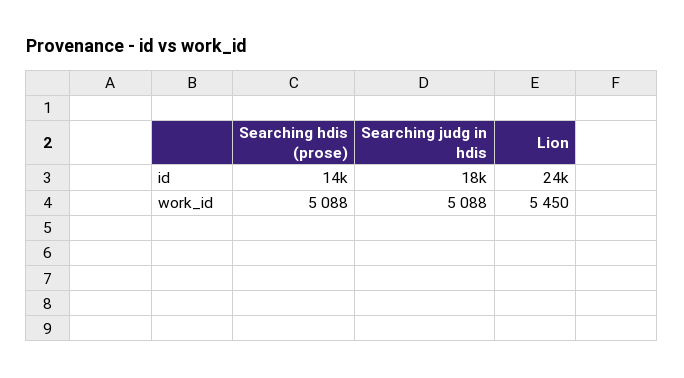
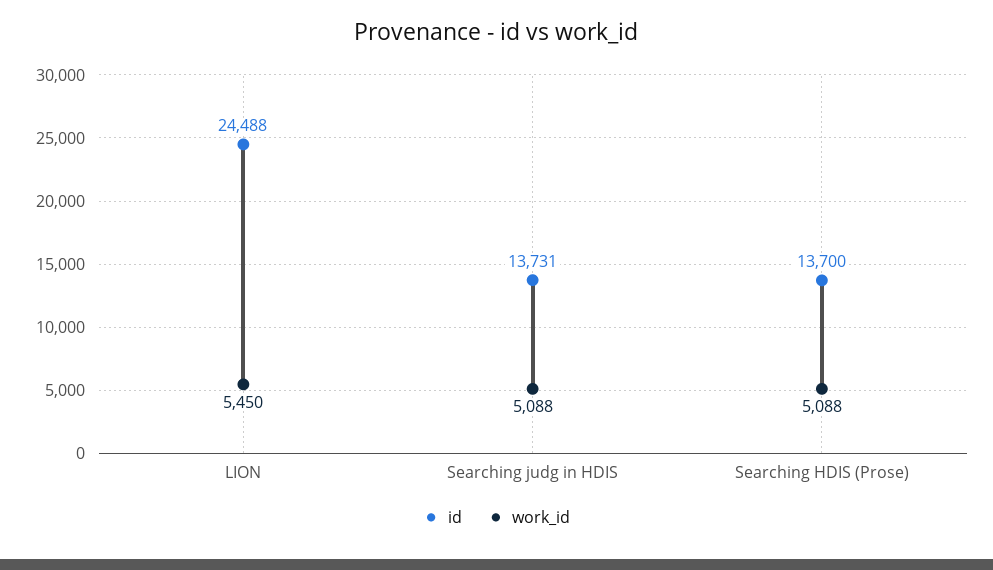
id, Searching judg in hdis: 18000 -> 13731

